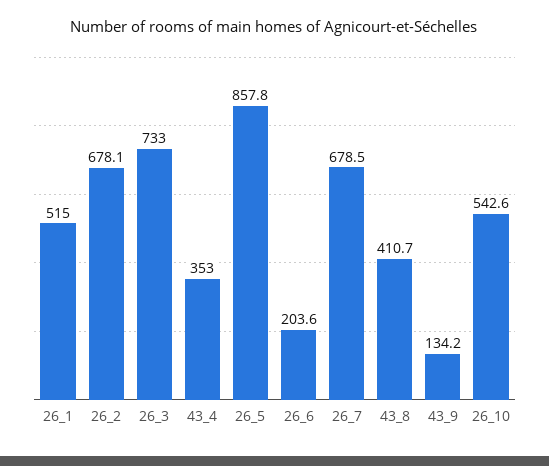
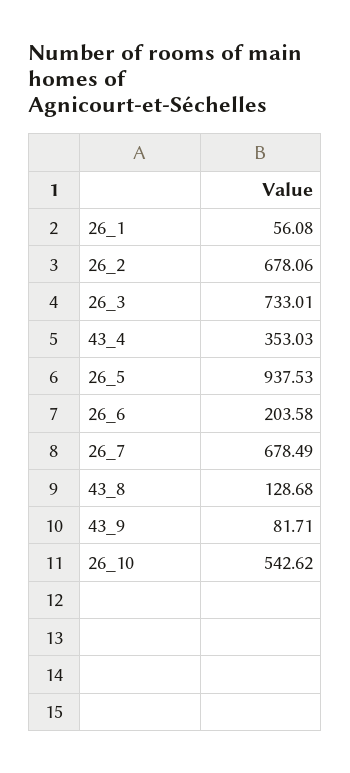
26_1: 515 -> 56.08
26_5: 857.8 -> 937.53
43_8: 410.7 -> 128.68
43_9: 134.2 -> 81.71

